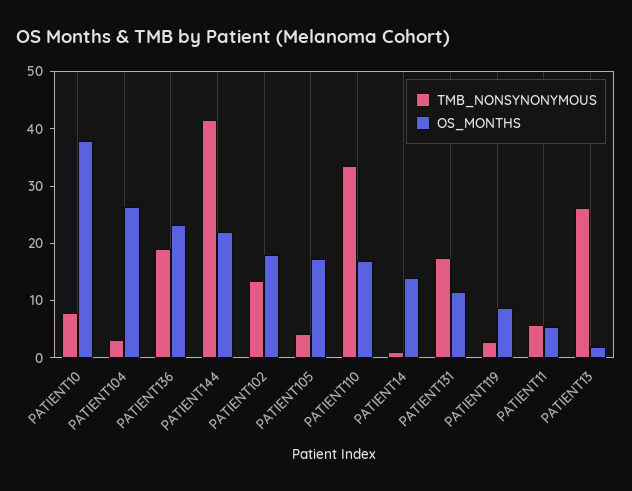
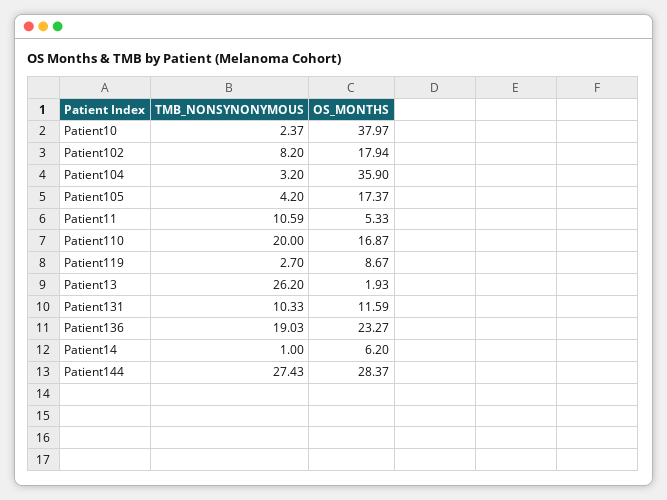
TMB_NONSYNONYMOUS, PATIENT10: 8 -> 2.37
OS_MONTHS, PATIENT104: 26 -> 35.9
TMB_NONSYNONYMOUS, PATIENT144: 42 -> 27.43
OS_MONTHS, PATIENT144: 22 -> 28.37
TMB_NONSYNONYMOUS, PATIENT102: 14 -> 8.2
TMB_NONSYNONYMOUS, PATIENT110: 34 -> 20
OS_MONTHS, PATIENT14: 14 -> 6.2
TMB_NONSYNONYMOUS, PATIENT131: 18 -> 10.33
TMB_NONSYNONYMOUS, PATIENT11: 6 -> 10.59

